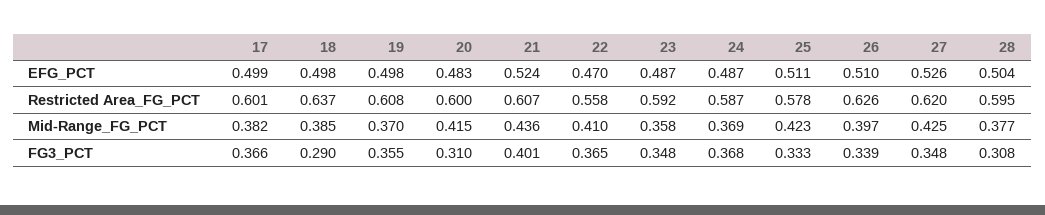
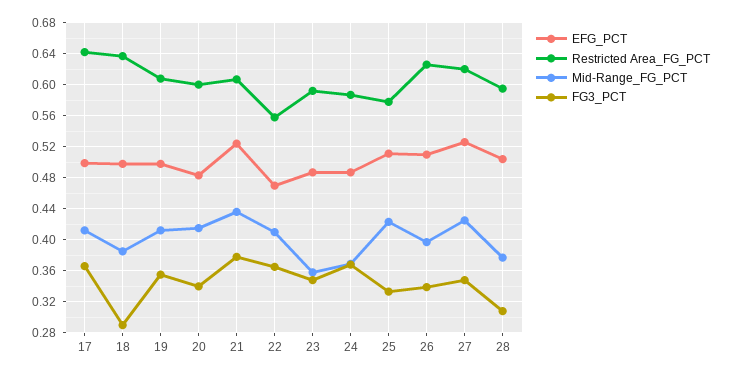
Restricted Area_FG_PCT, 17: 0.601 -> 0.64
Mid-Range_FG_PCT, 17: 0.382 -> 0.41
Mid-Range_FG_PCT, 19: 0.37 -> 0.41
FG3_PCT, 20: 0.31 -> 0.34
FG3_PCT, 21: 0.401 -> 0.38

